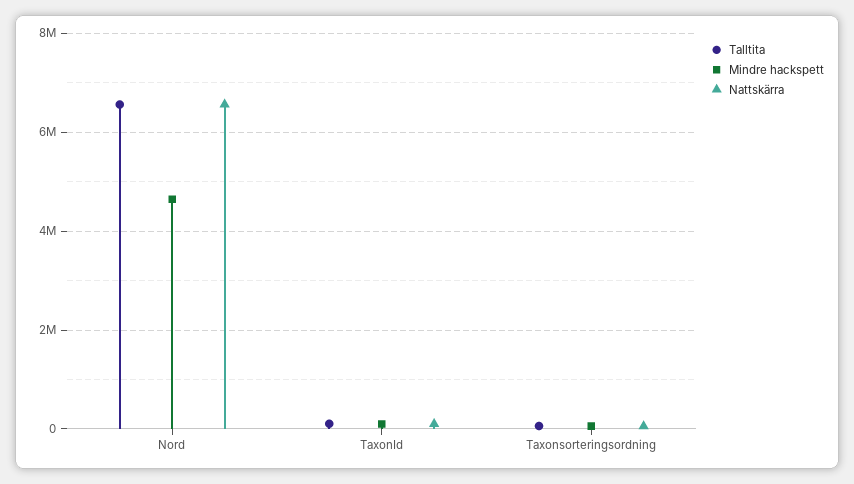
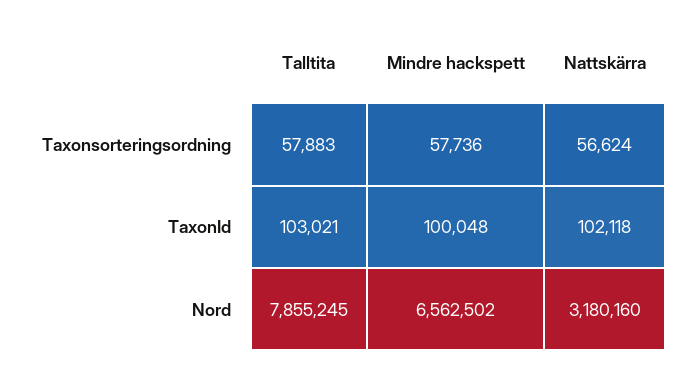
Talltita, Nord: 6600000 -> 7855245
Mindre hackspett, Nord: 4600000 -> 6562502
Nattskärra, Nord: 6600000 -> 3180160

